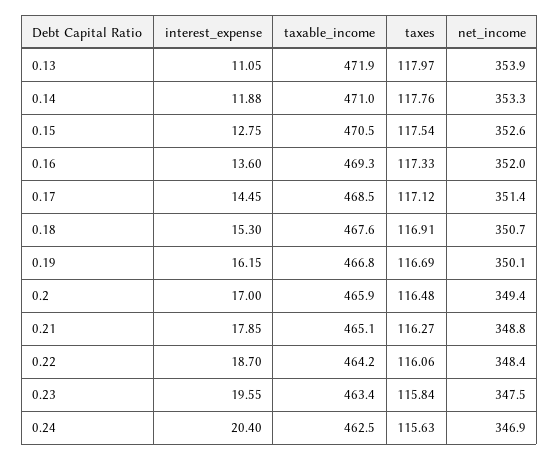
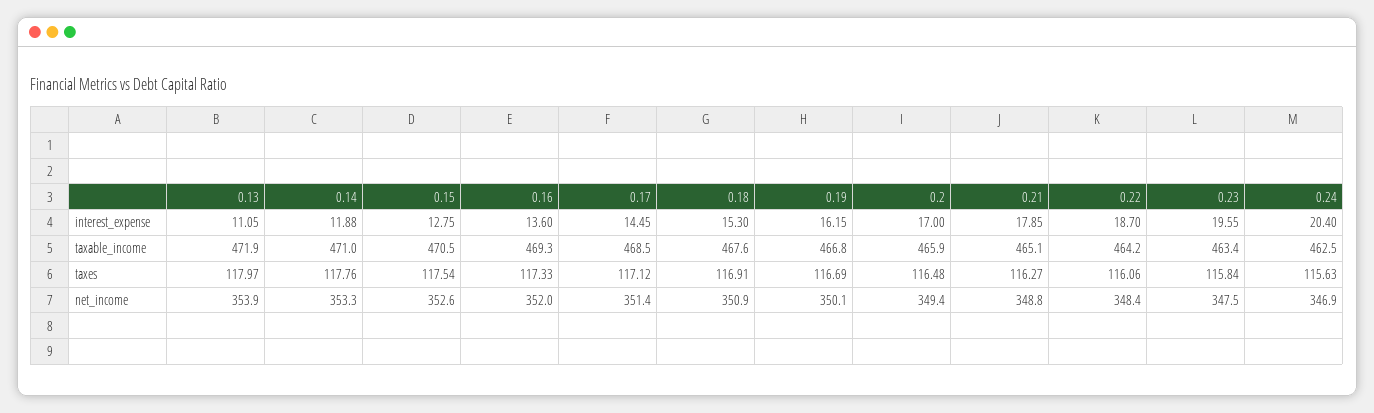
net_income, 0.18: 350.7 -> 350.9

